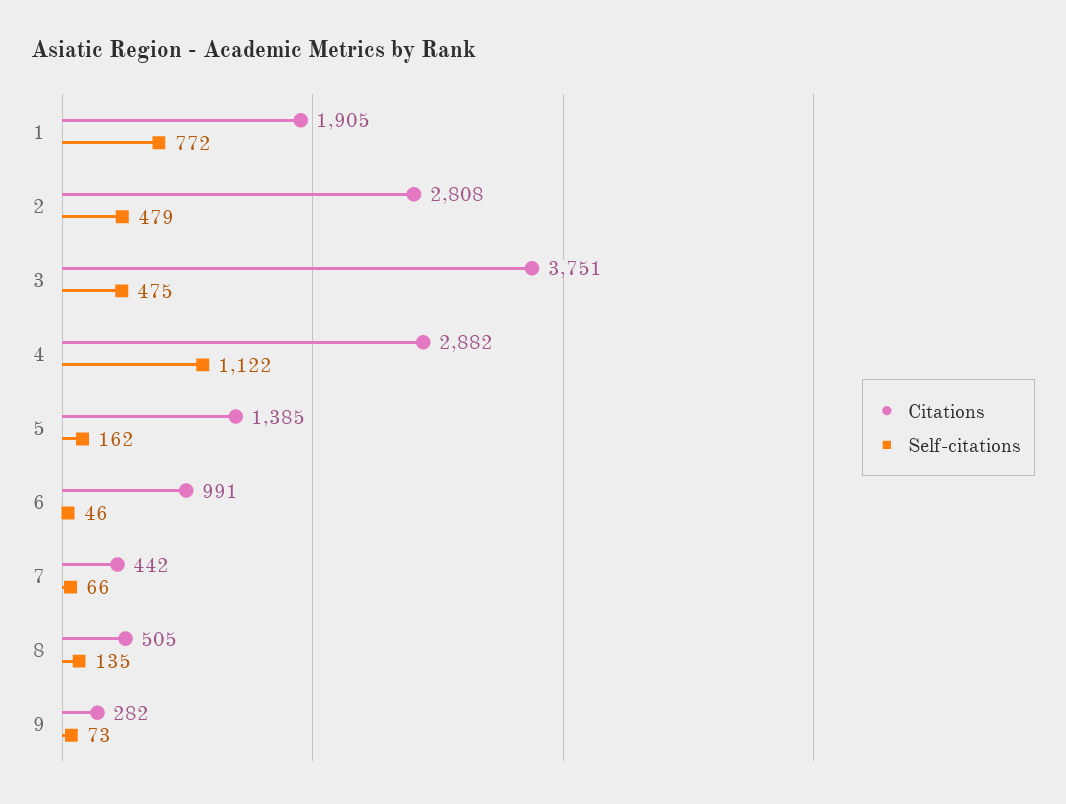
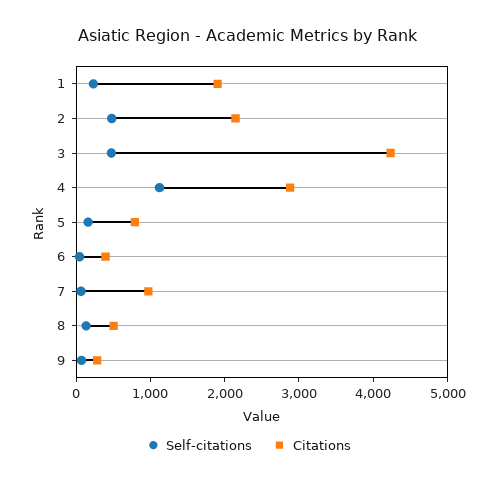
Self-citations, 1: 772 -> 200
Citations, 2: 2808 -> 2200
Citations, 3: 3751 -> 4200
Citations, 5: 1385 -> 800
Citations, 6: 991 -> 400
Citations, 7: 442 -> 1000

